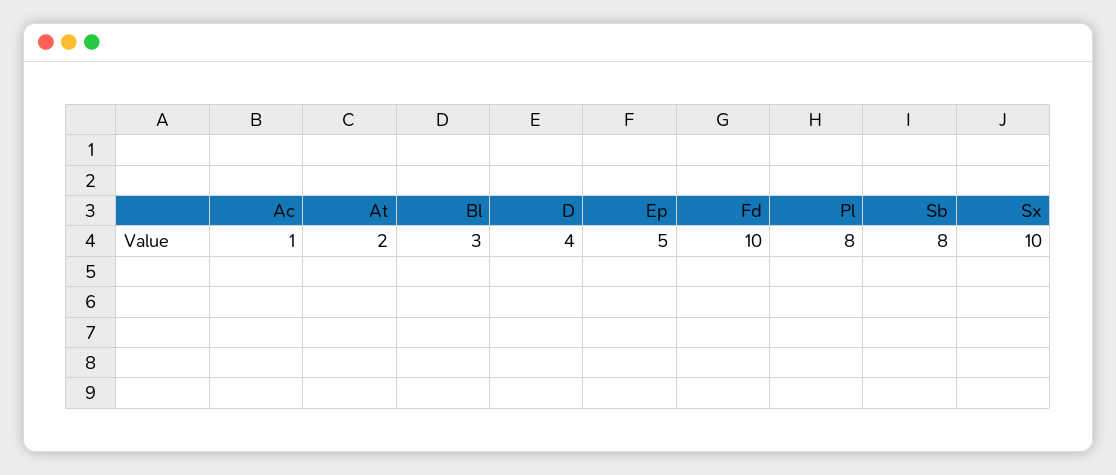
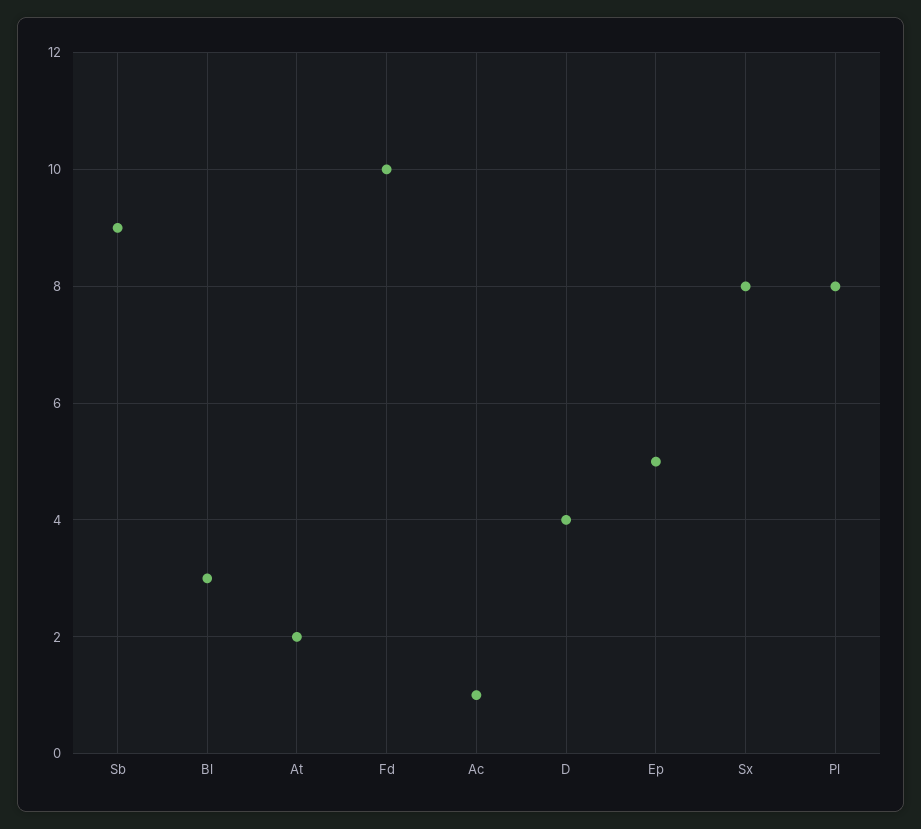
Sb: 8 -> 9
Sx: 10 -> 8

